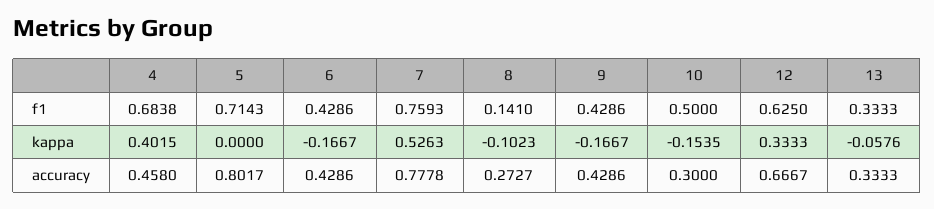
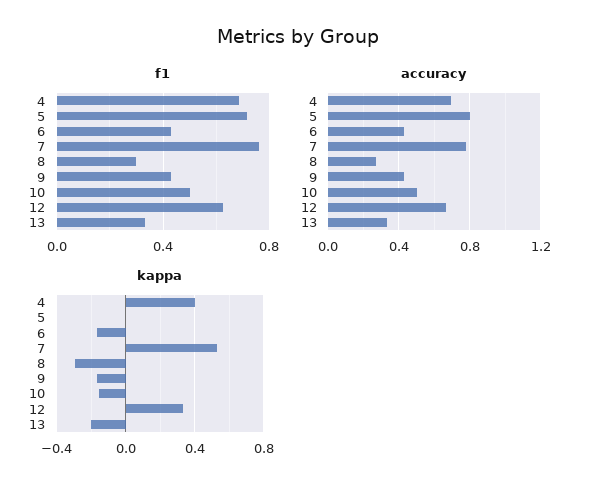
f1, 8: 0.141 -> 0.3
kappa, 8: -0.1023 -> -0.3
kappa, 13: -0.0576 -> -0.2
accuracy, 4: 0.458 -> 0.7
accuracy, 10: 0.3 -> 0.5

